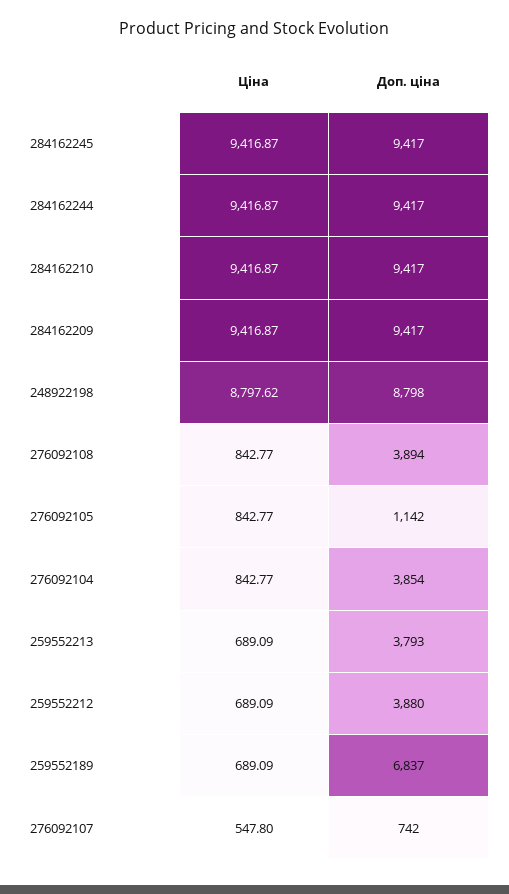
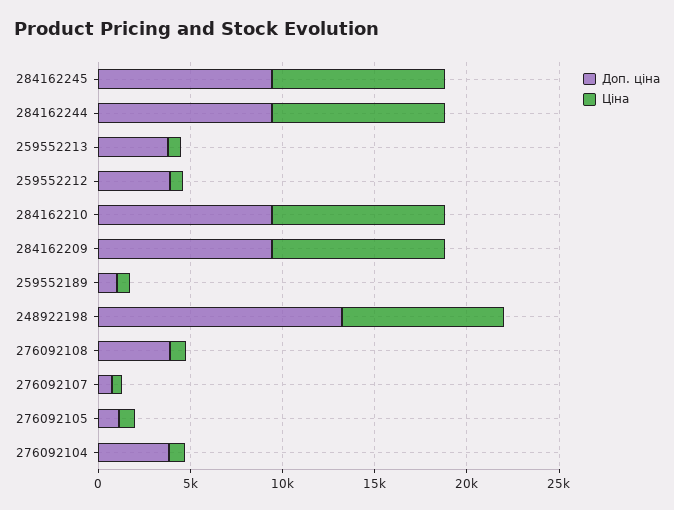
Доп. ціна, 248922198: 8798 -> 13000
Доп. ціна, 259552189: 6837 -> 1000

